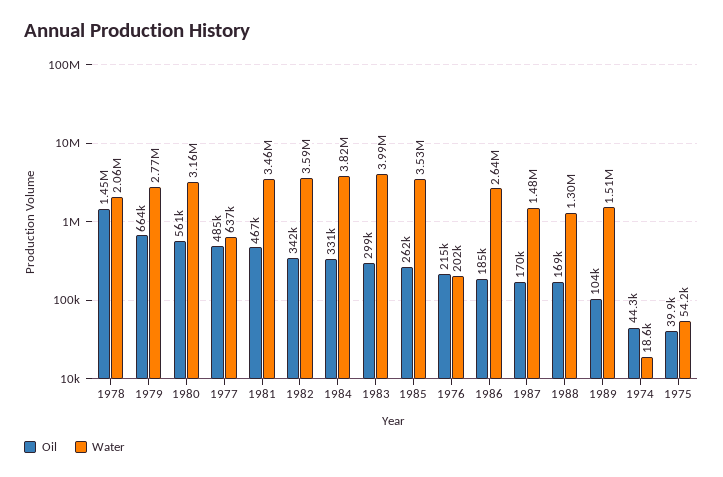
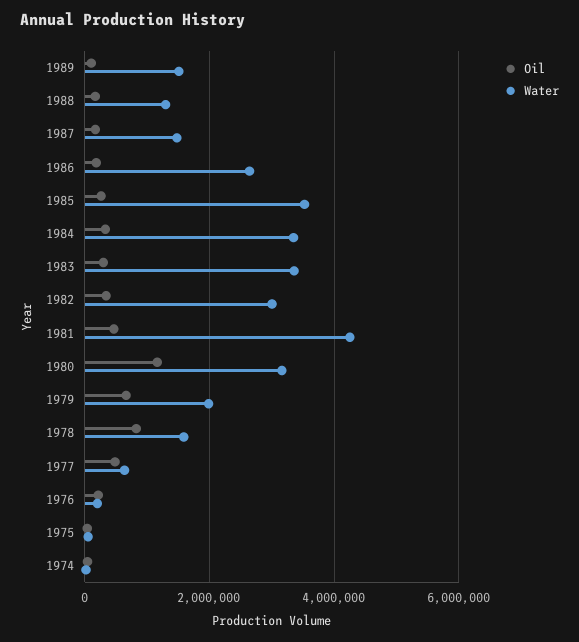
Oil, 1978: 1450000 -> 800000
Water, 1978: 2060000 -> 1600000
Water, 1979: 2770000 -> 2000000
Oil, 1980: 561000 -> 1200000
Water, 1981: 3460000 -> 4200000
Water, 1982: 3590000 -> 3000000
Water, 1984: 3820000 -> 3400000
Water, 1983: 3990000 -> 3400000

